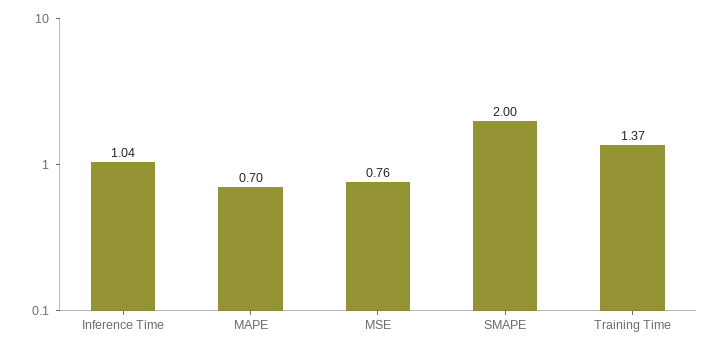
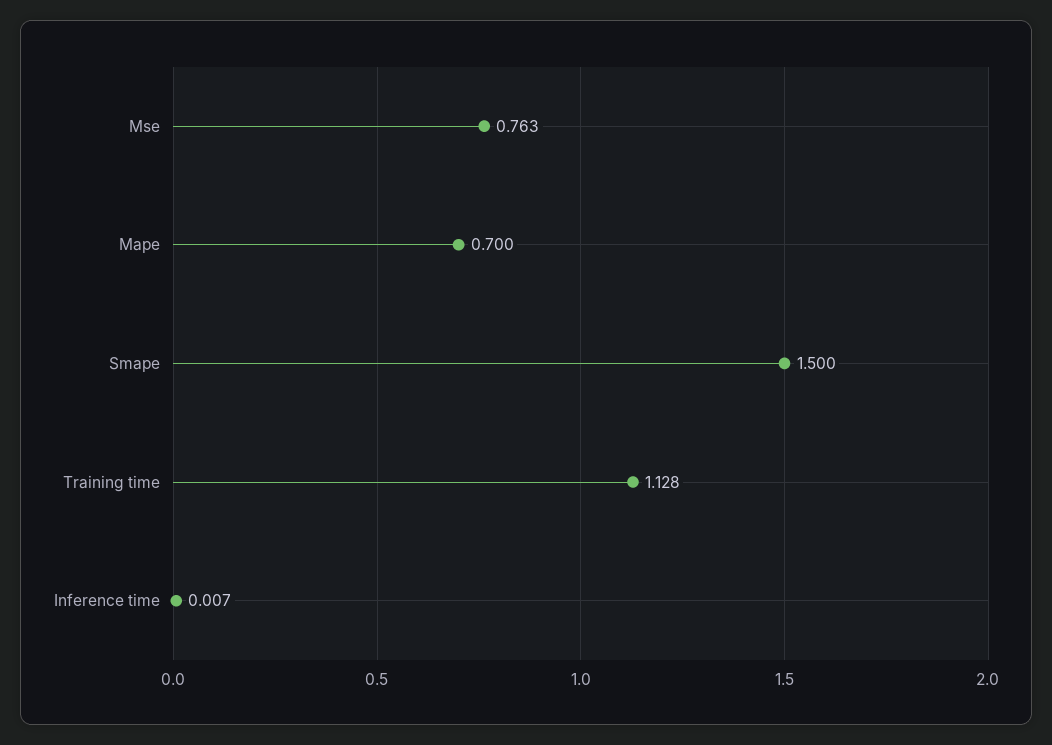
Inference Time: 1.04 -> 0.007
SMAPE: 2 -> 1.5
Training Time: 1.37 -> 1.128

